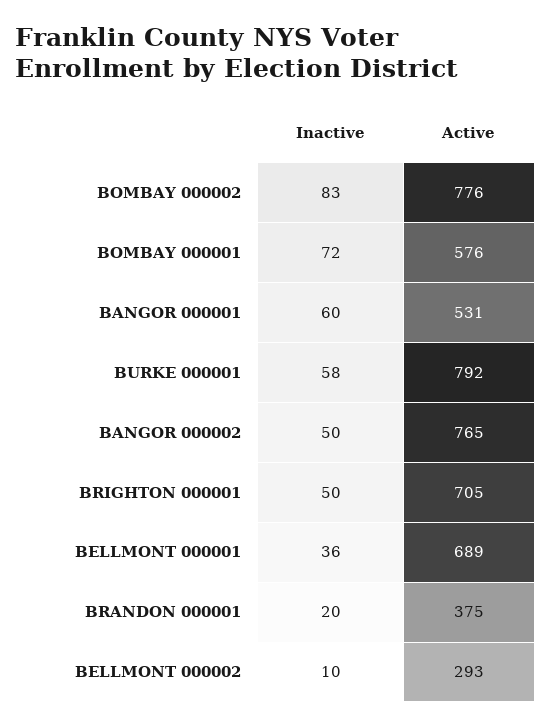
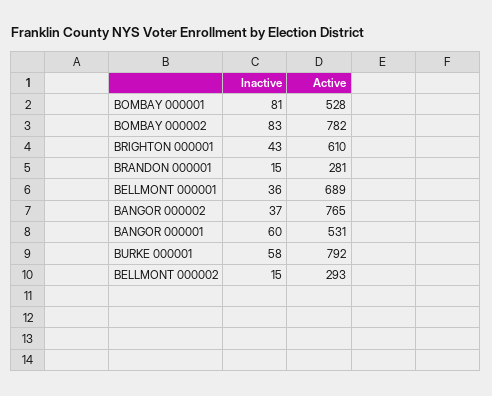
Active, BOMBAY 000002: 776 -> 782
Inactive, BOMBAY 000001: 72 -> 81
Active, BOMBAY 000001: 576 -> 528
Inactive, BANGOR 000002: 50 -> 37
Inactive, BRIGHTON 000001: 50 -> 43
Active, BRIGHTON 000001: 705 -> 610
Inactive, BRANDON 000001: 20 -> 15
Active, BRANDON 000001: 375 -> 281
Inactive, BELLMONT 000002: 10 -> 15

